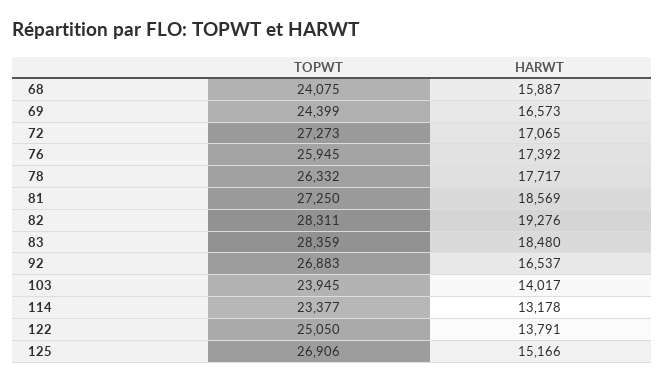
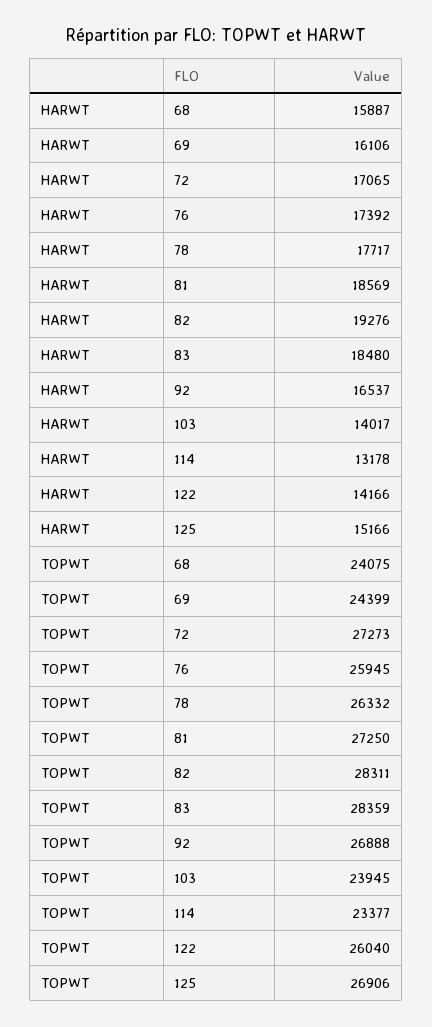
HARWT, 69: 16573 -> 16106
TOPWT, 92: 26883 -> 26888
TOPWT, 122: 25050 -> 26040
HARWT, 122: 13791 -> 14166

